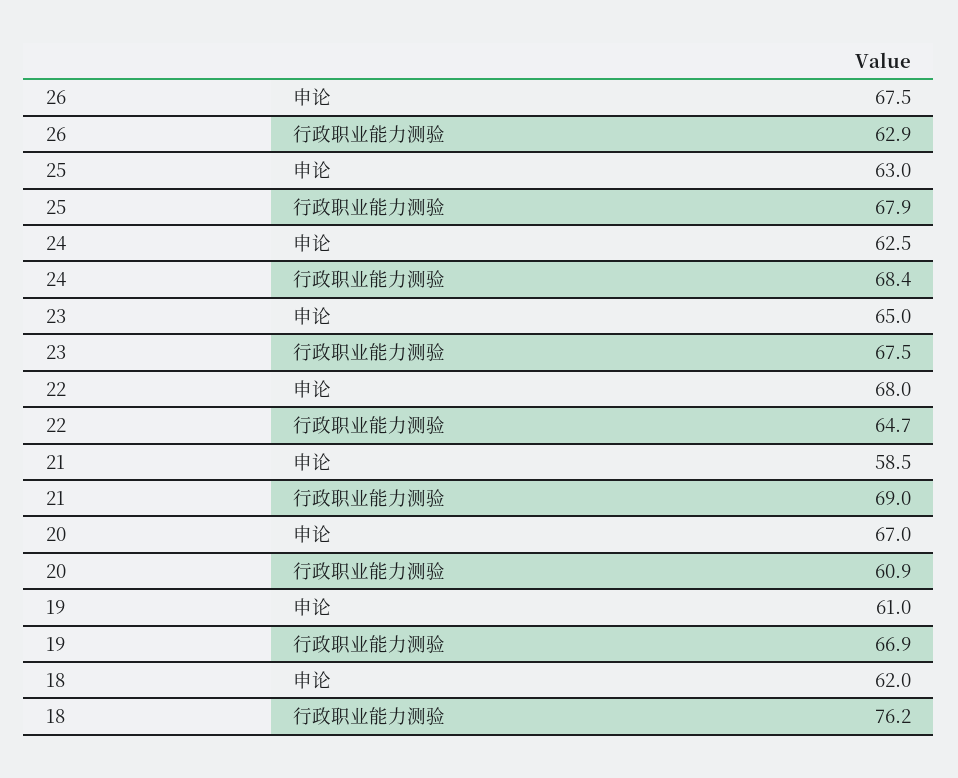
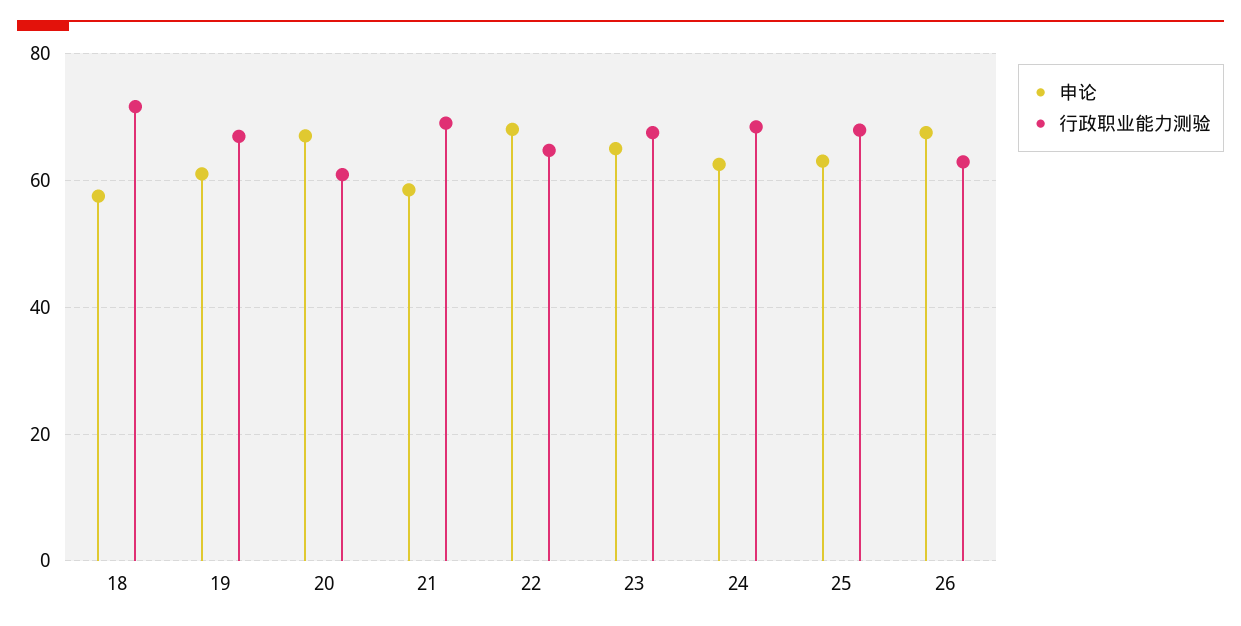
申论, 18: 62 -> 58
行政职业能力测验, 18: 76.2 -> 72

